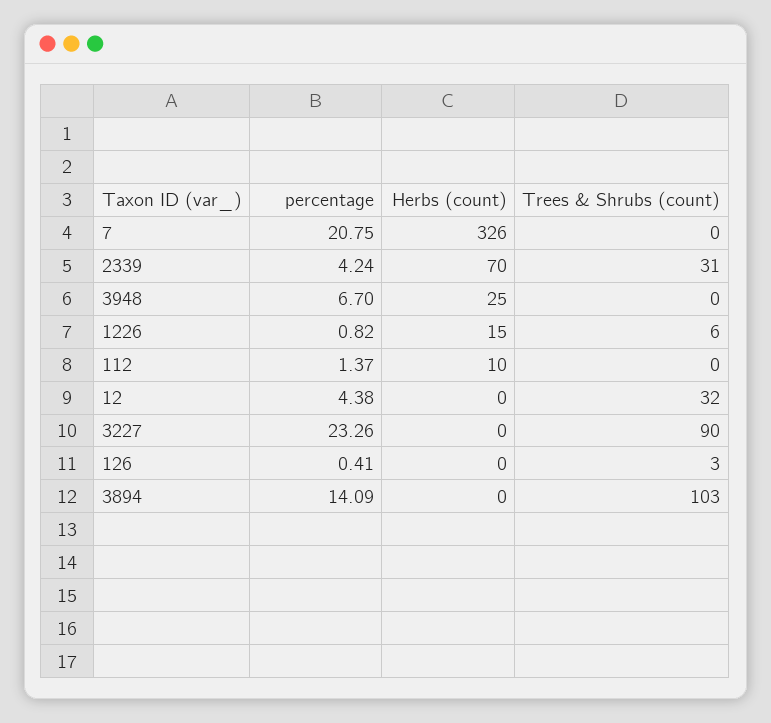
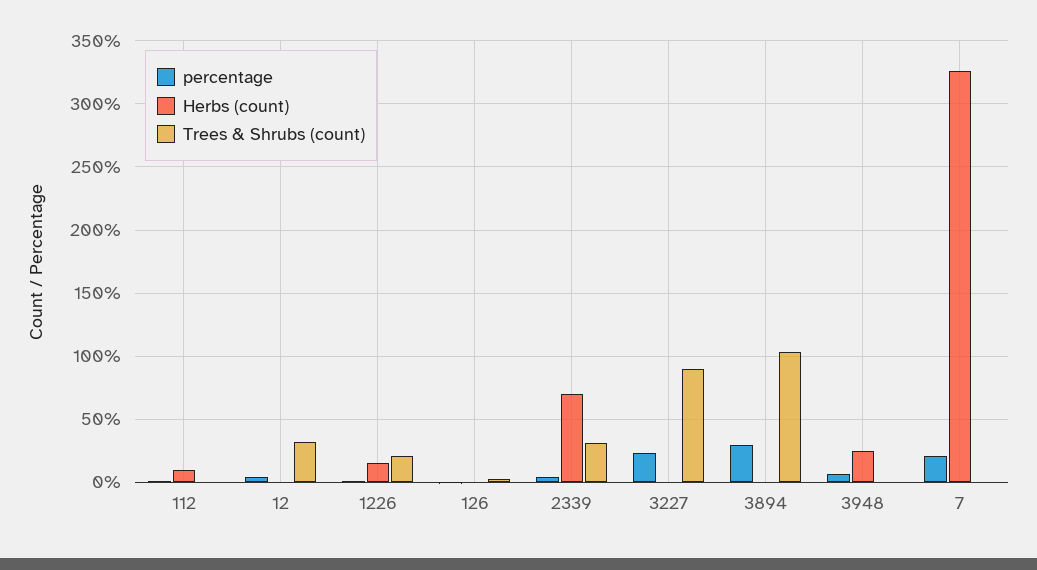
Trees & Shrubs (count), 1226: 6 -> 20
percentage, 3894: 14.09 -> 30

